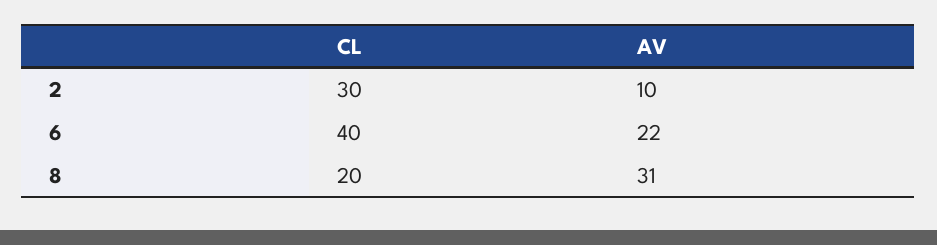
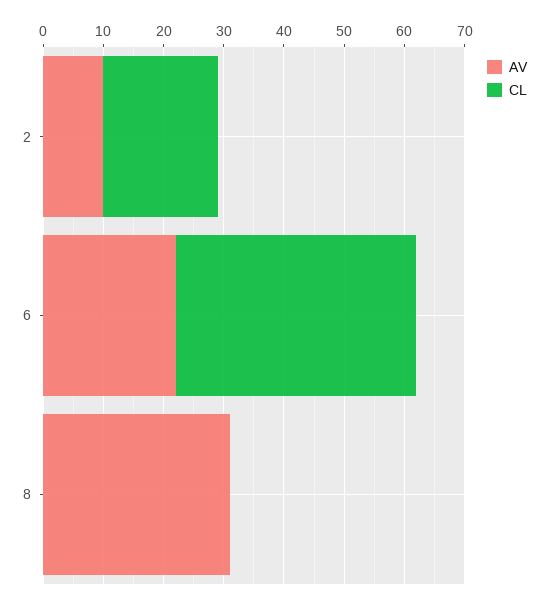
CL, 2: 30 -> 20
CL, 8: 20 -> 0

